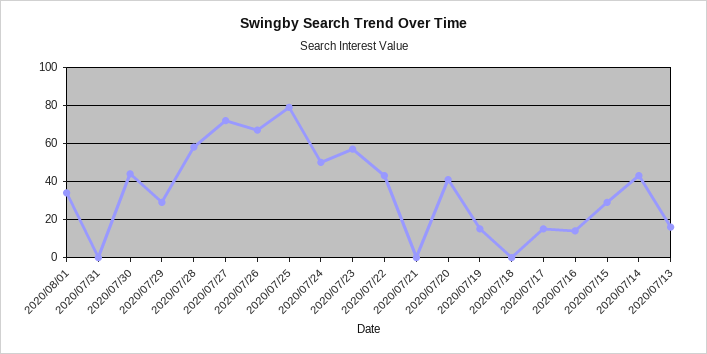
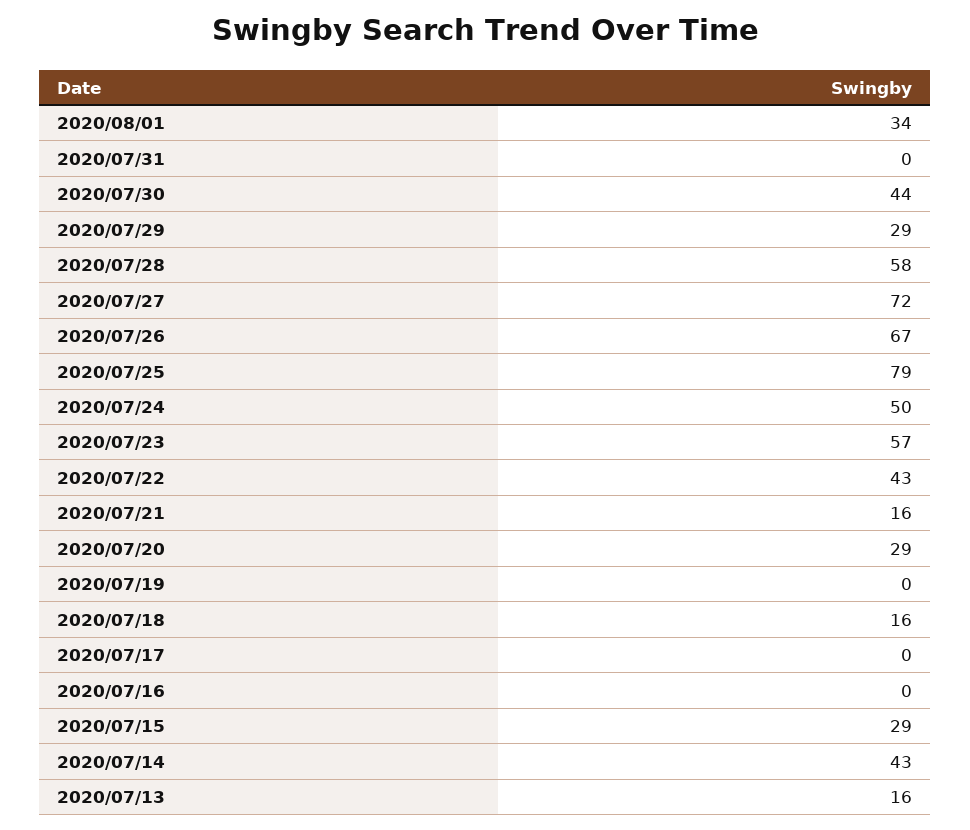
2020/07/21: 0 -> 16
2020/07/20: 40 -> 29
2020/07/19: 15 -> 0
2020/07/18: 0 -> 16
2020/07/17: 15 -> 0
2020/07/16: 15 -> 0

